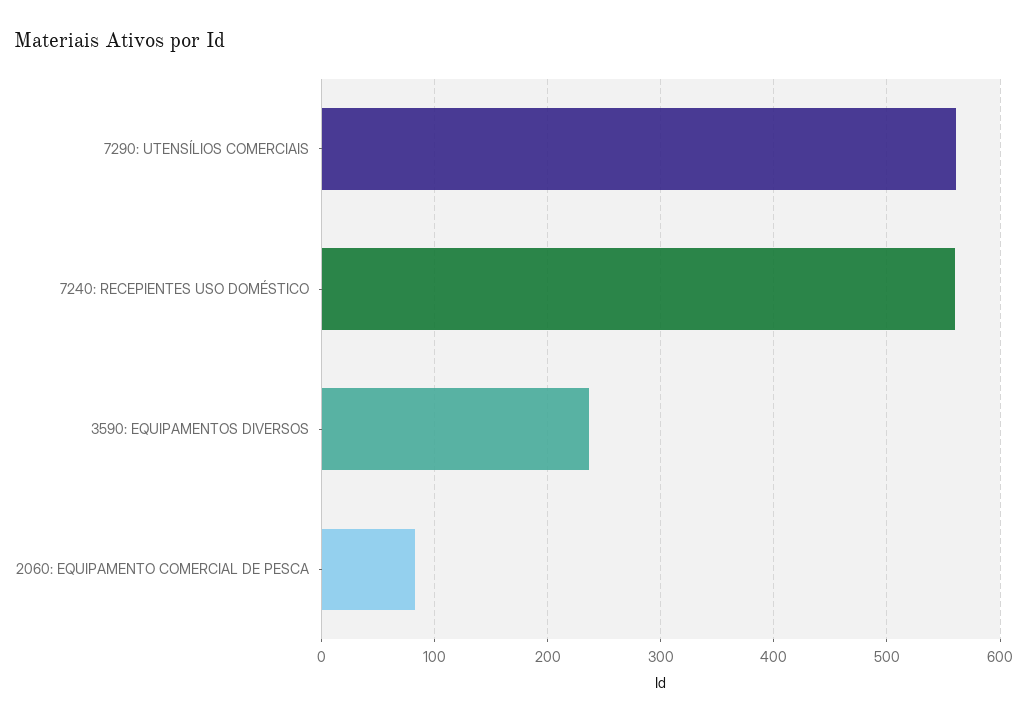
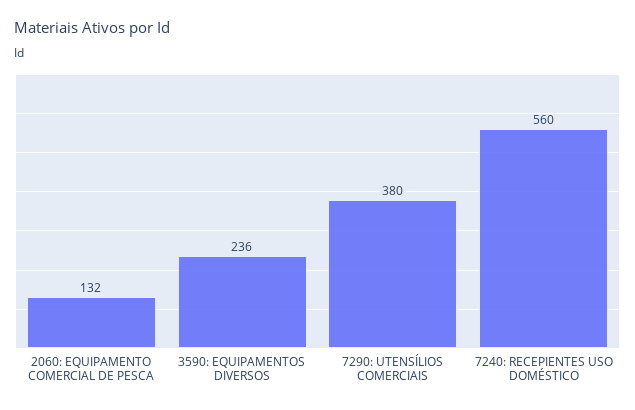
7290: UTENSÍLIOS COMERCIAIS: 560 -> 380
2060: EQUIPAMENTO COMERCIAL DE PESCA: 80 -> 132

